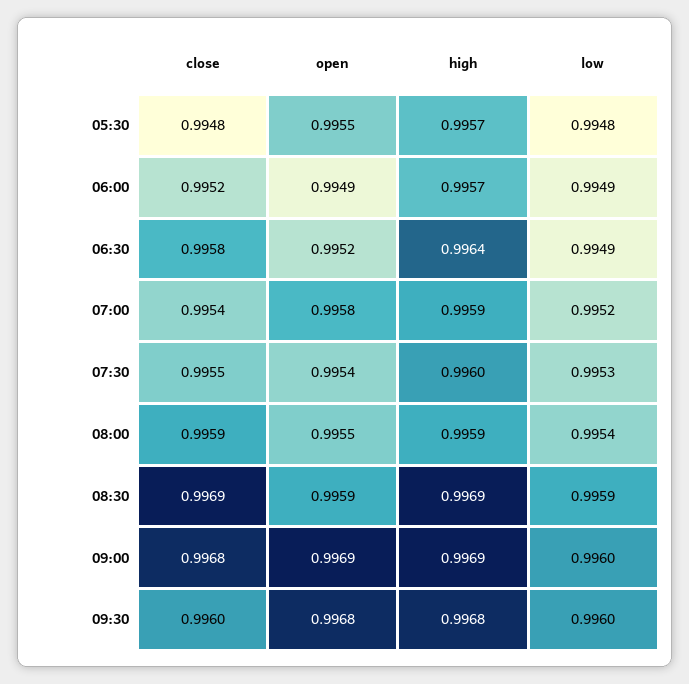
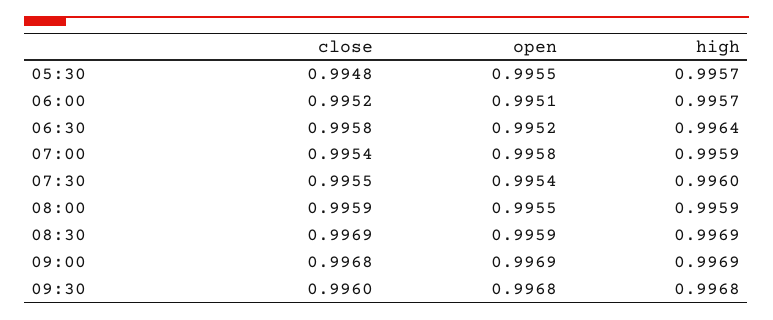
low, 05:30: 0.9948 -> none
open, 06:00: 0.9949 -> 0.9951
low, 06:00: 0.9949 -> none
low, 06:30: 0.9949 -> none
low, 07:00: 0.9952 -> none
low, 07:30: 0.9953 -> none
low, 08:00: 0.9954 -> none
low, 08:30: 0.9959 -> none
low, 09:00: 0.996 -> none
low, 09:30: 0.996 -> none

